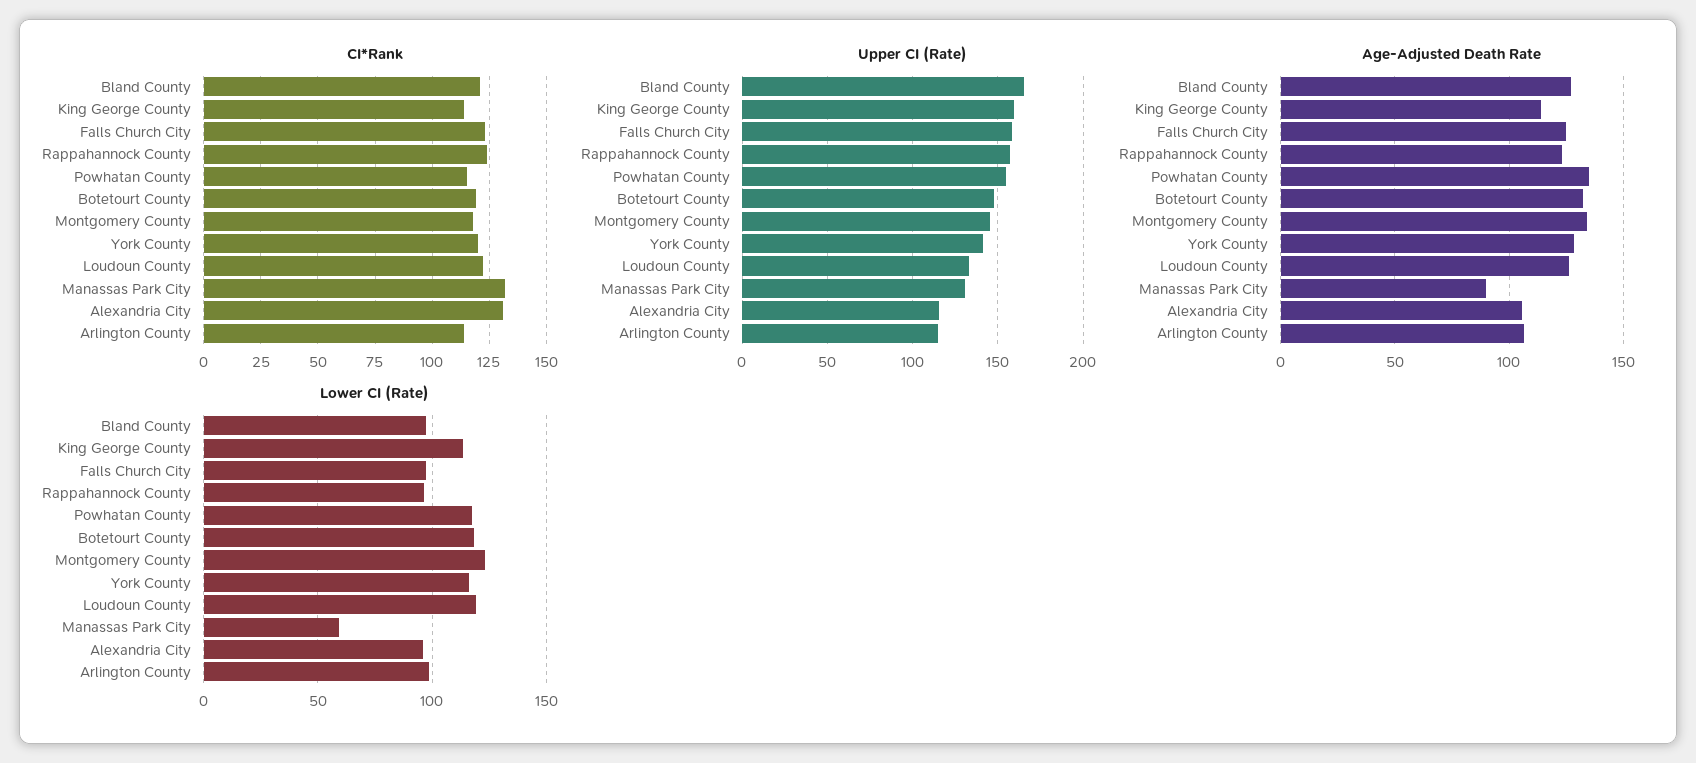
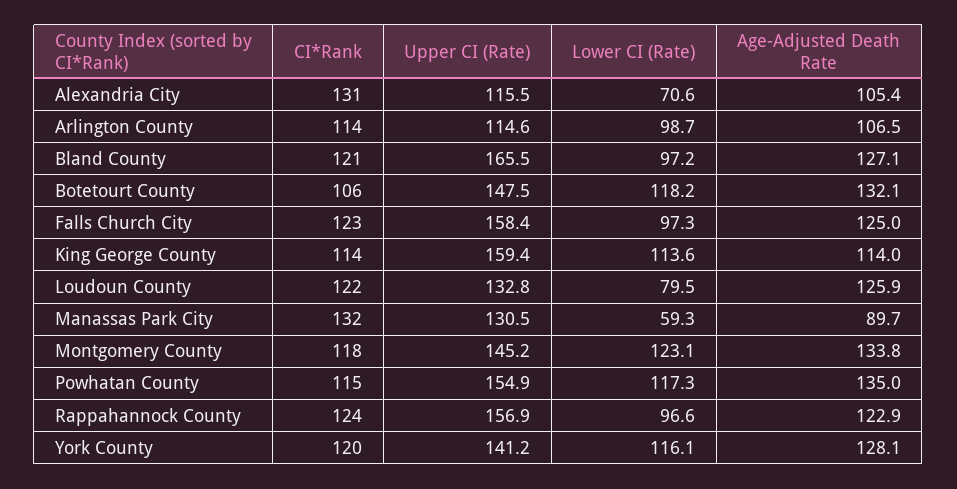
CI*Rank, Botetourt County: 120 -> 106
Lower CI (Rate), Loudoun County: 120 -> 79.5
Lower CI (Rate), Alexandria City: 95 -> 70.6

